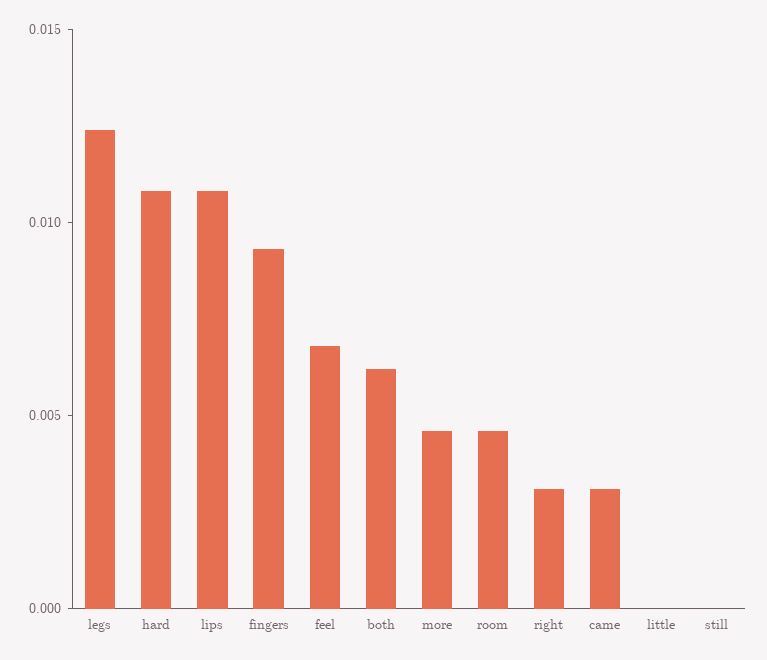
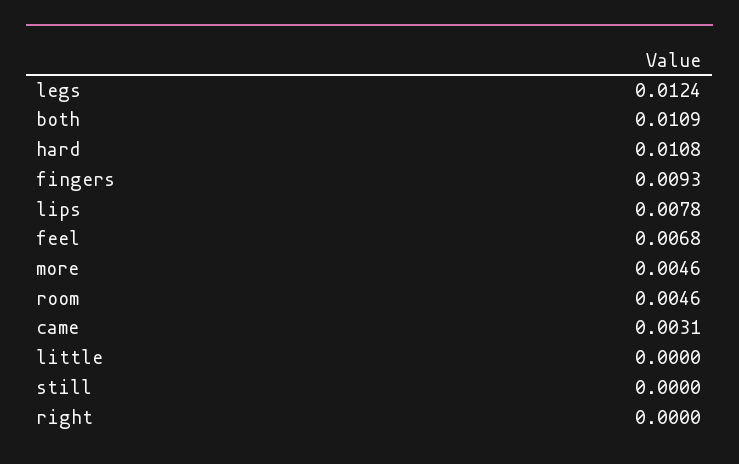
lips: 0.011 -> 0.0078
both: 0.006 -> 0.0109
right: 0.003 -> 0

